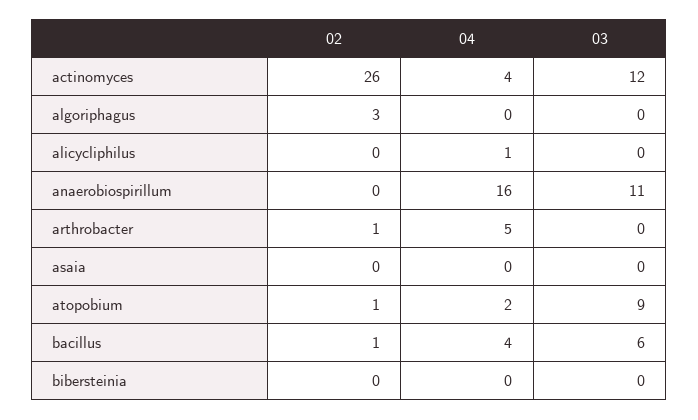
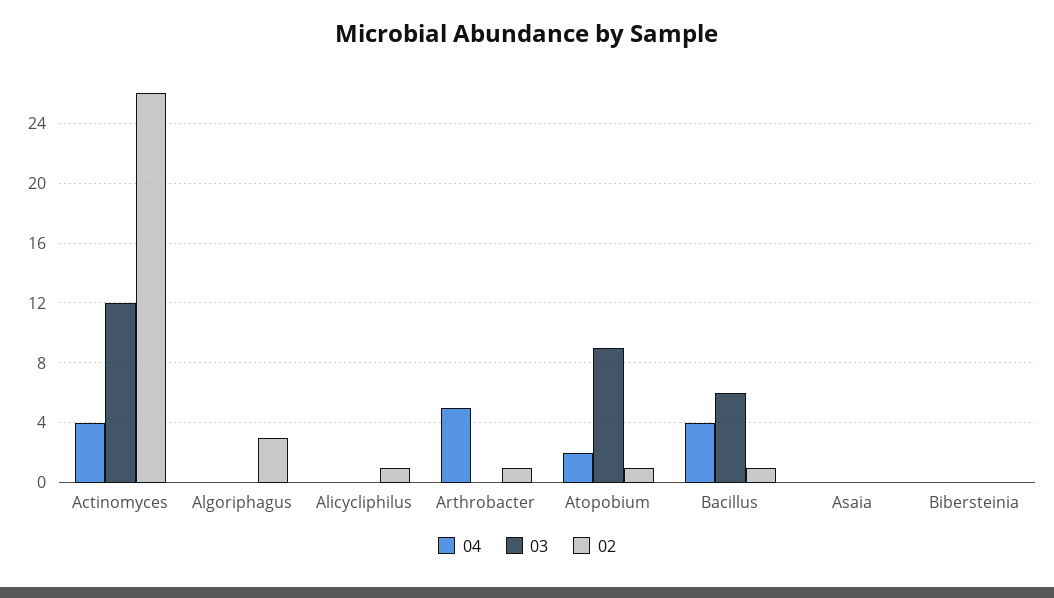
02, alicycliphilus: 0 -> 1
04, alicycliphilus: 1 -> 0
02, anaerobiospirillum: 0 -> none
04, anaerobiospirillum: 16 -> none
03, anaerobiospirillum: 11 -> none

